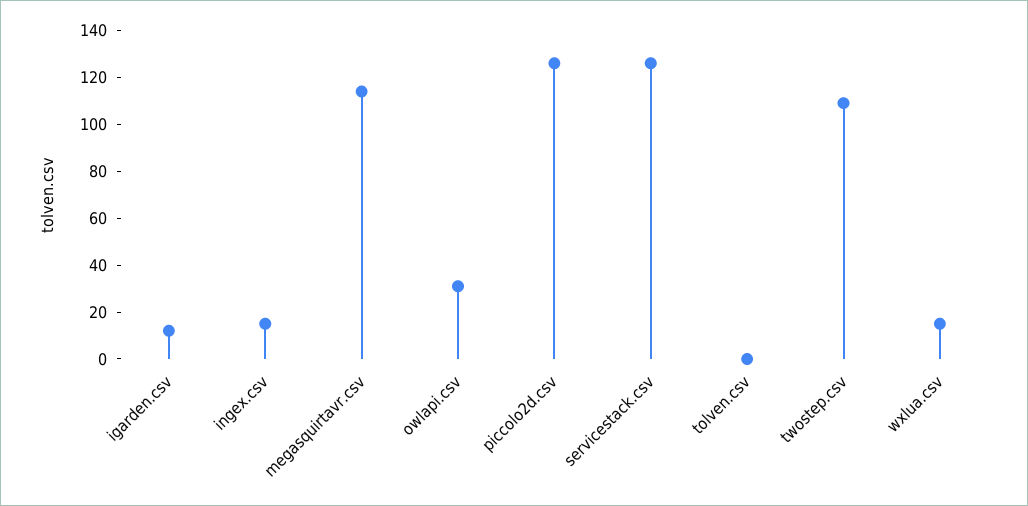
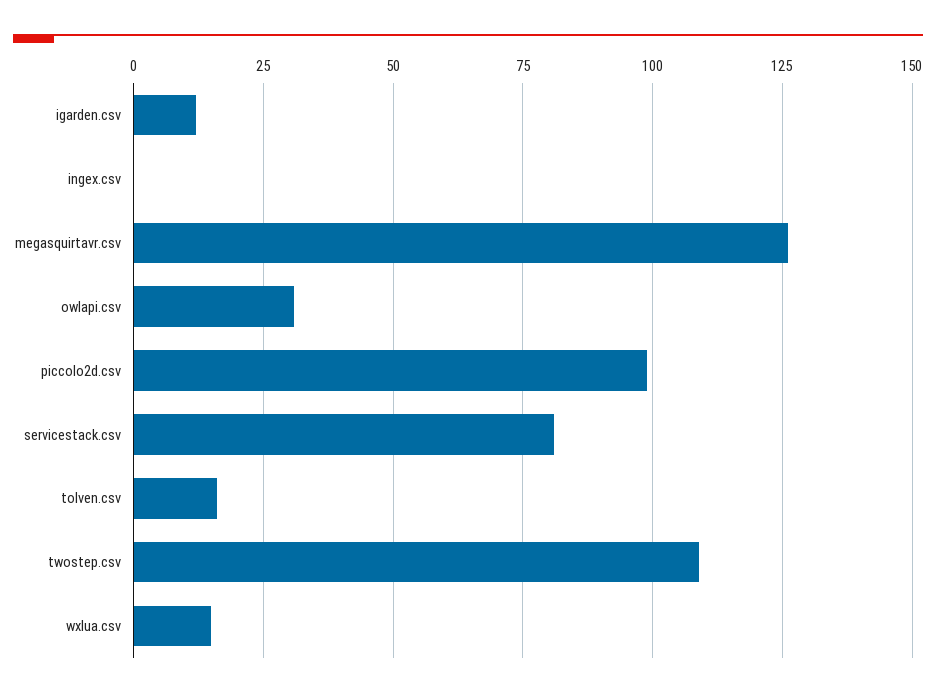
ingex.csv: 15 -> 0
megasquirtavr.csv: 115 -> 125
piccolo2d.csv: 125 -> 100
servicestack.csv: 125 -> 80
tolven.csv: 0 -> 15

